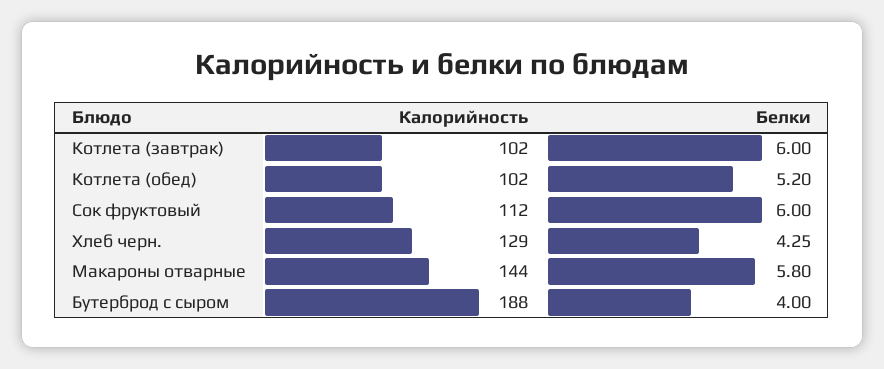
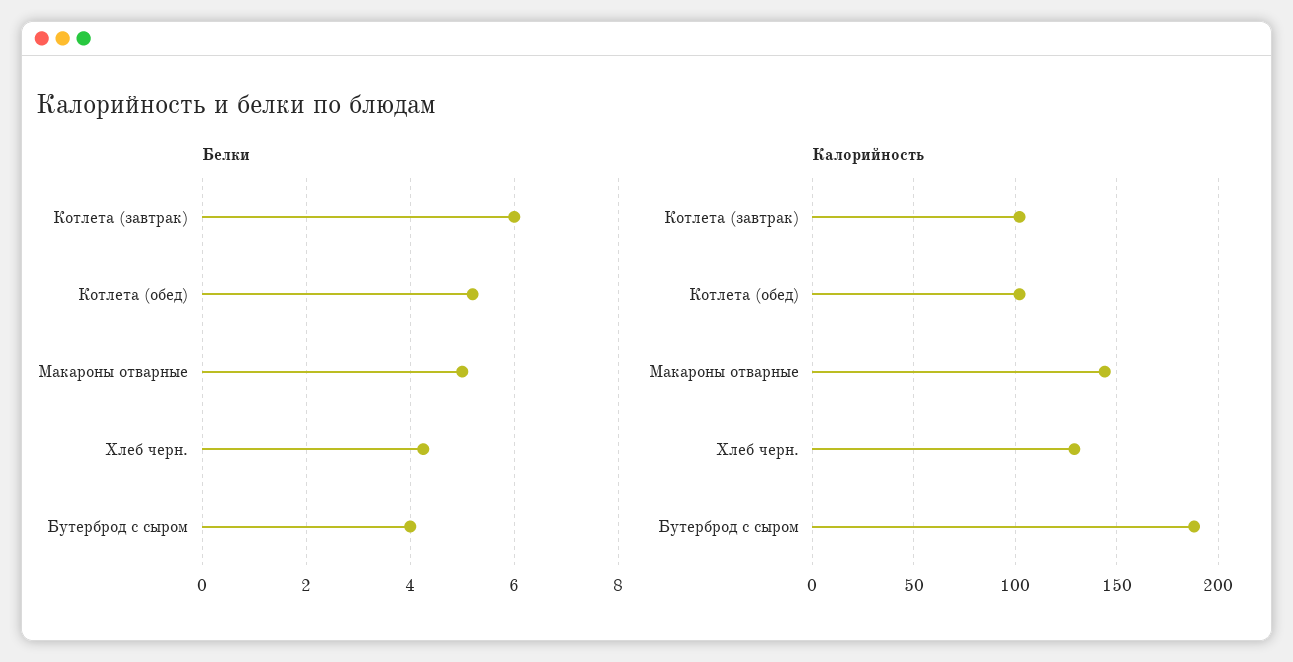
Калорийность, Сок фруктовый: 112 -> none
Белки, Сок фруктовый: 6 -> none
Белки, Макароны отварные: 5.8 -> 5

